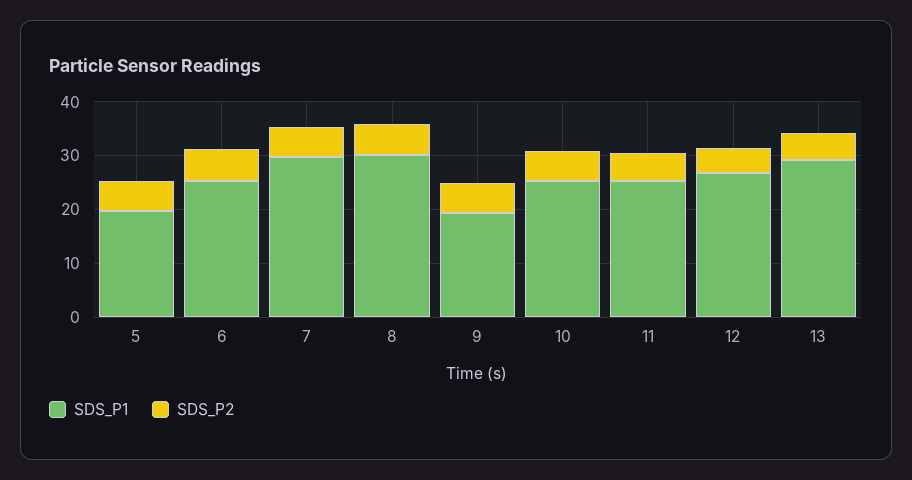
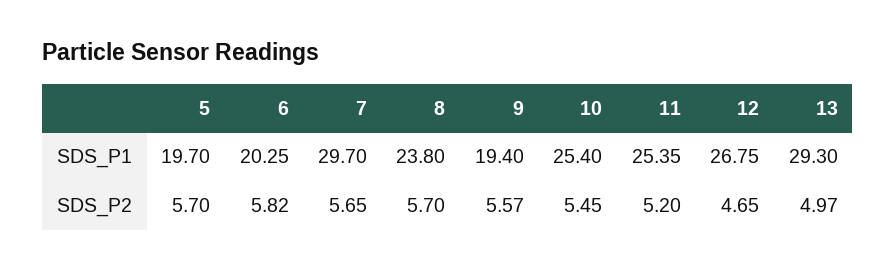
SDS_P1, 6: 26 -> 20.25
SDS_P1, 8: 30 -> 23.8

